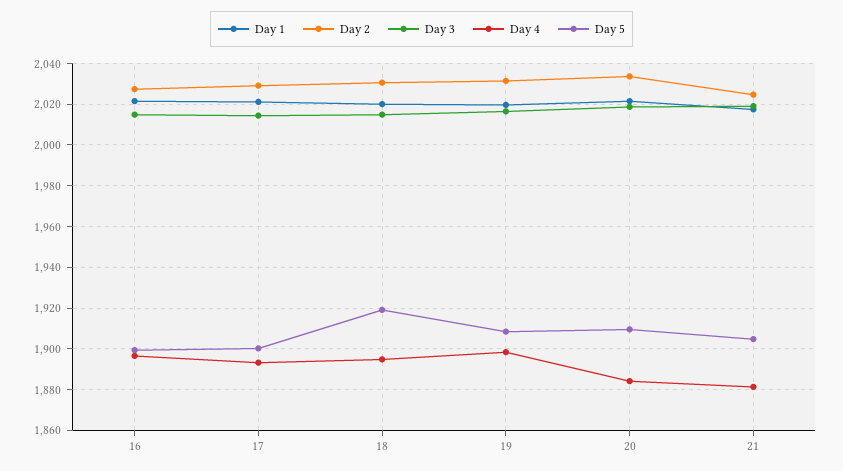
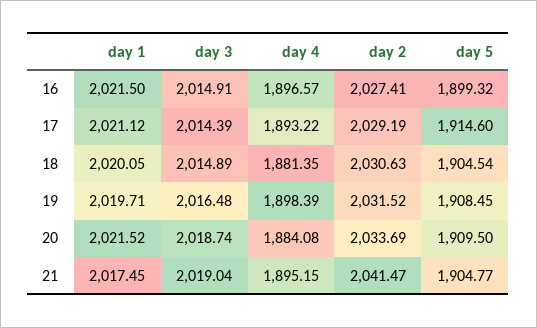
Day 5, 17: 1900 -> 1914.6
Day 4, 18: 1895 -> 1881.35
Day 5, 18: 1920 -> 1904.54
Day 2, 21: 2025 -> 2041.47
Day 4, 21: 1880 -> 1895.15

